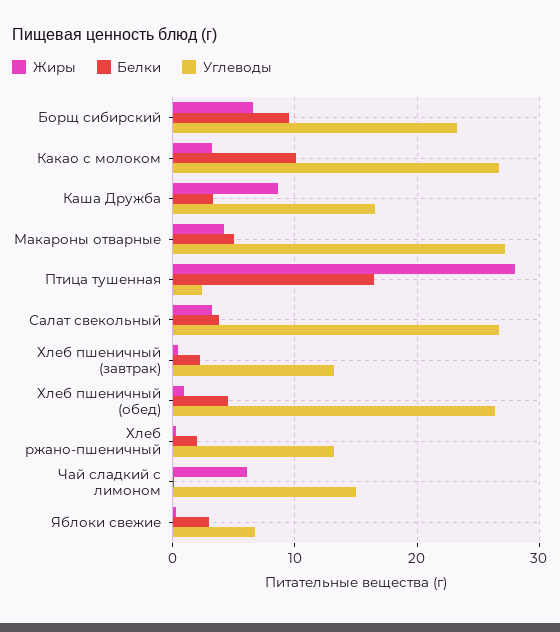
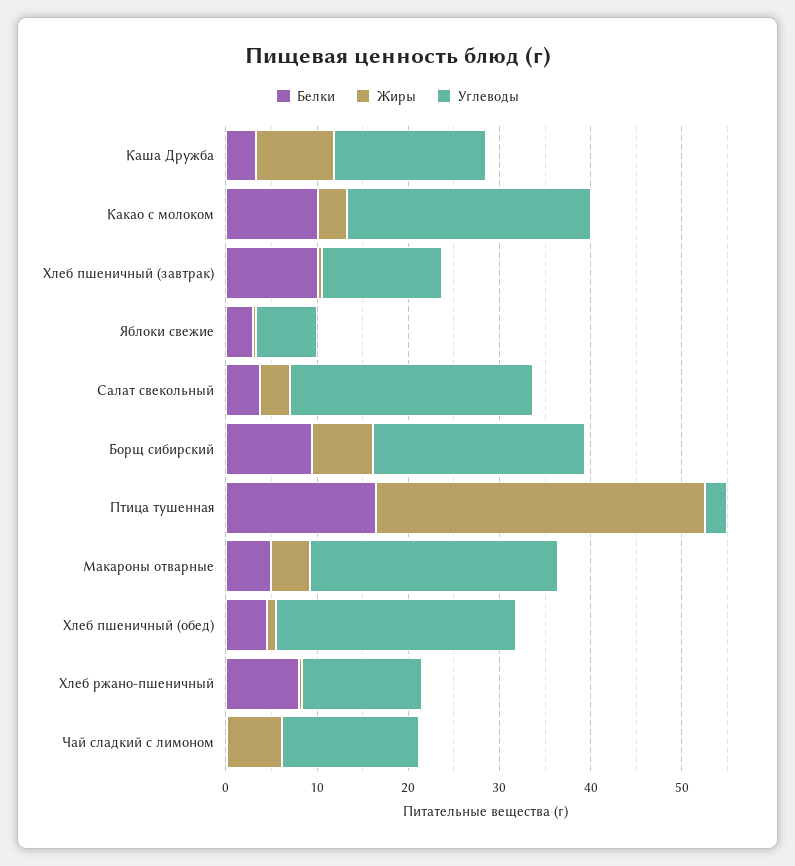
Жиры, Птица тушенная: 28 -> 36
Белки, Хлеб пшеничный (завтрак): 2 -> 10
Белки, Хлеб ржано-пшеничный: 2 -> 8

